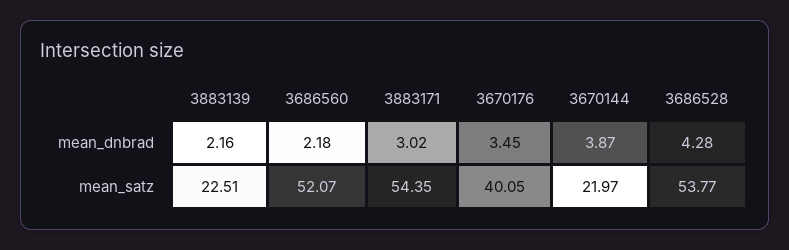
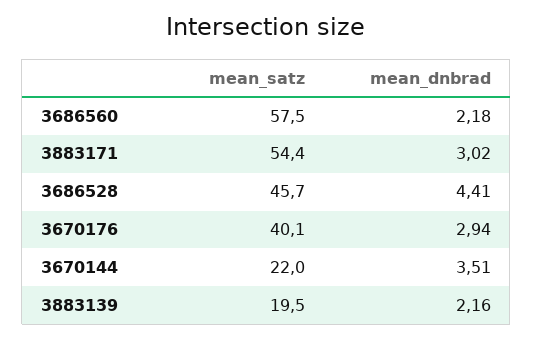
3670176, mean_dnbrad: 3.45 -> 2.94
3670144, mean_dnbrad: 3.87 -> 3.51
3686528, mean_dnbrad: 4.28 -> 4.41
3883139, mean_satz: 22.51 -> 19.5
3686560, mean_satz: 52.07 -> 57.5
3686528, mean_satz: 53.77 -> 45.7

